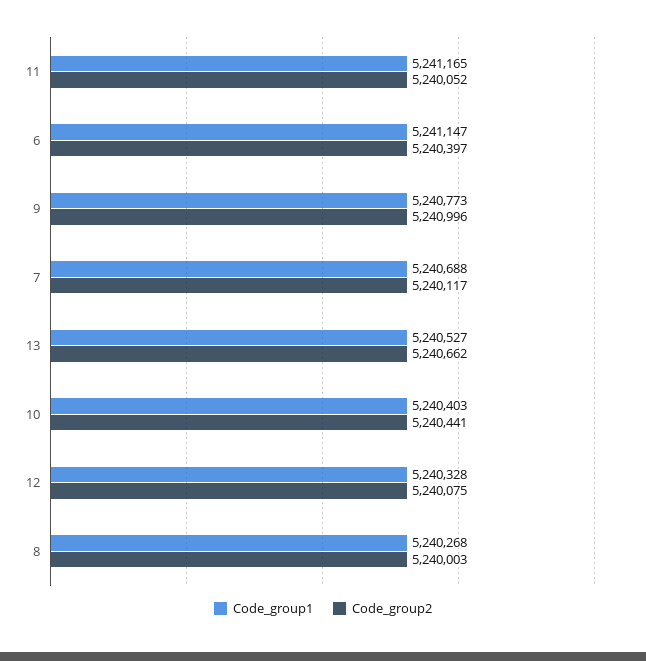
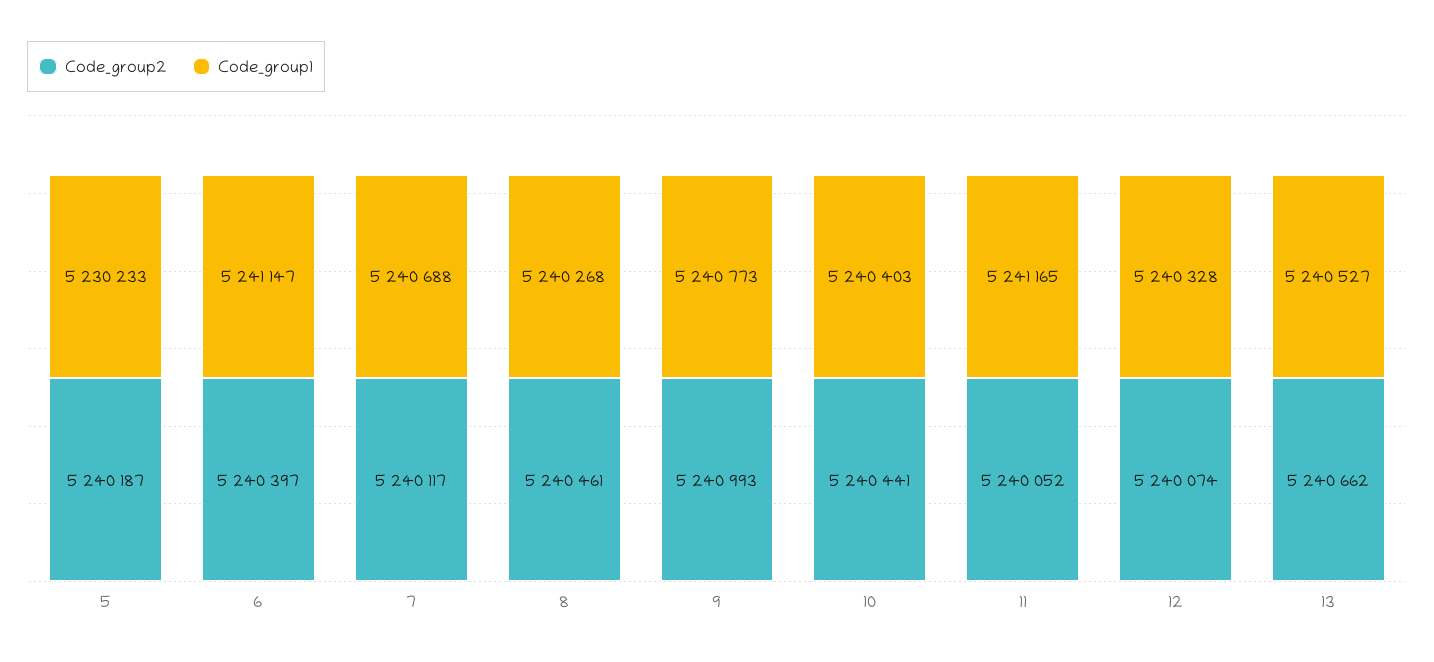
Code_group2, 9: 5240996 -> 5240993
Code_group2, 12: 5240075 -> 5240074
Code_group2, 8: 5240003 -> 5240461
Code_group2, 5: none -> 5240187
Code_group1, 5: none -> 5230233

